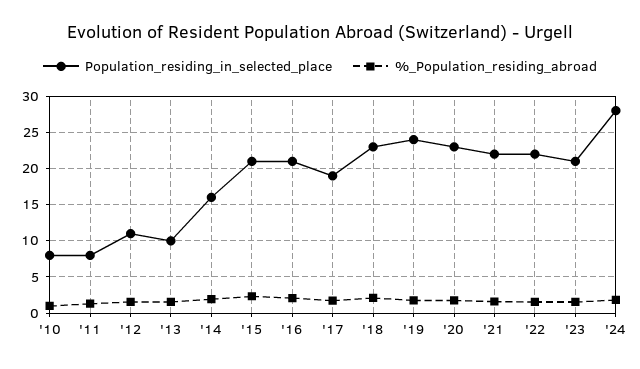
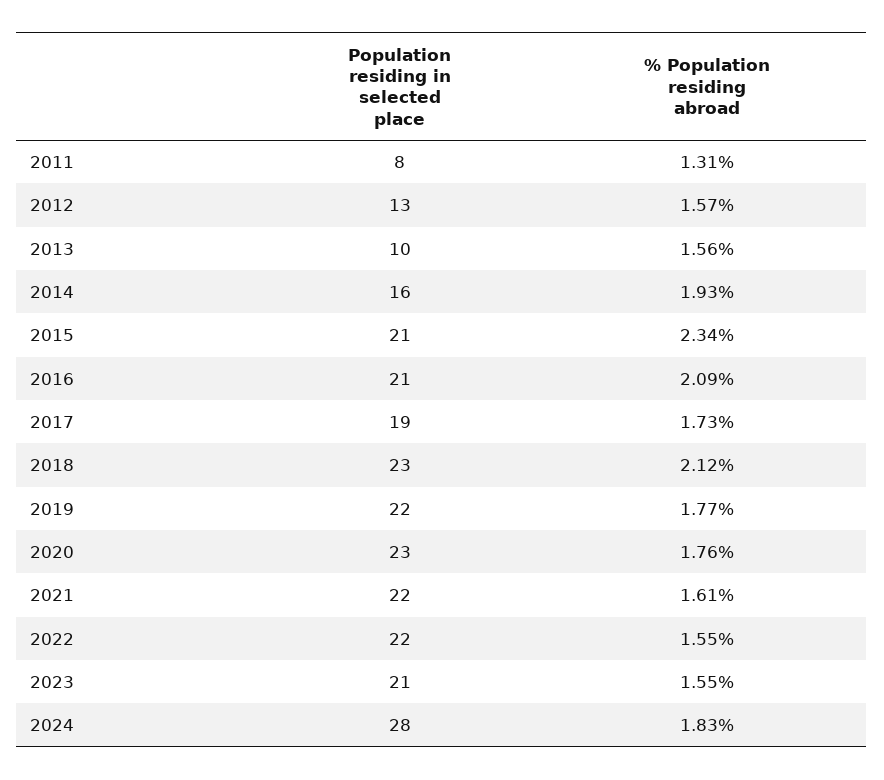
Population_residing_in_selected_place, '10: 8 -> none
%_Population_residing_abroad, '10: 1 -> none
Population_residing_in_selected_place, '12: 11 -> 13
Population_residing_in_selected_place, '19: 24 -> 22

